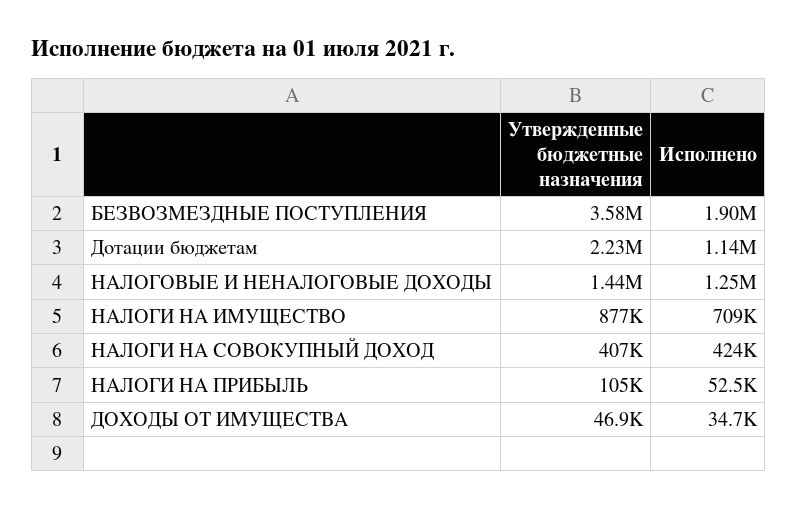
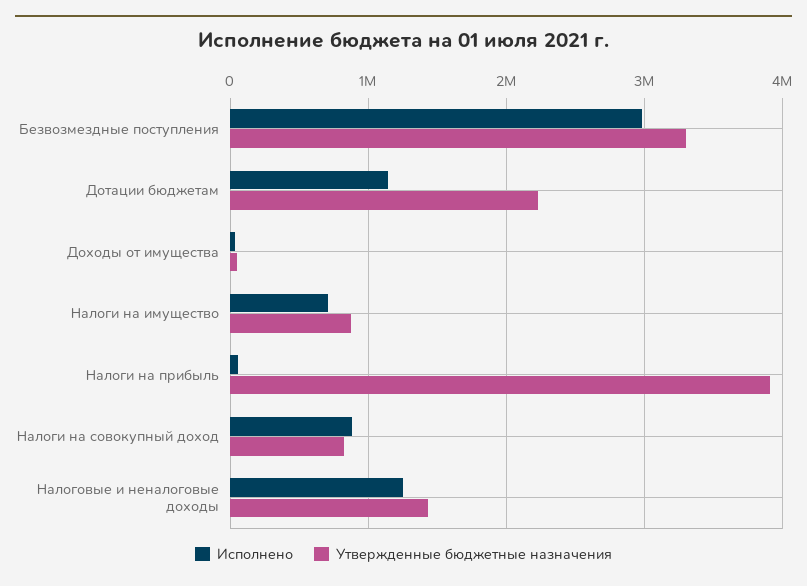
Утвержденные бюджетные назначения, БЕЗВОЗМЕЗДНЫЕ ПОСТУПЛЕНИЯ: 3580000 -> 3300000
Исполнено, БЕЗВОЗМЕЗДНЫЕ ПОСТУПЛЕНИЯ: 1900000 -> 3000000
Утвержденные бюджетные назначения, НАЛОГИ НА СОВОКУПНЫЙ ДОХОД: 407000 -> 800000
Исполнено, НАЛОГИ НА СОВОКУПНЫЙ ДОХОД: 424000 -> 900000
Утвержденные бюджетные назначения, НАЛОГИ НА ПРИБЫЛЬ: 105000 -> 3900000

